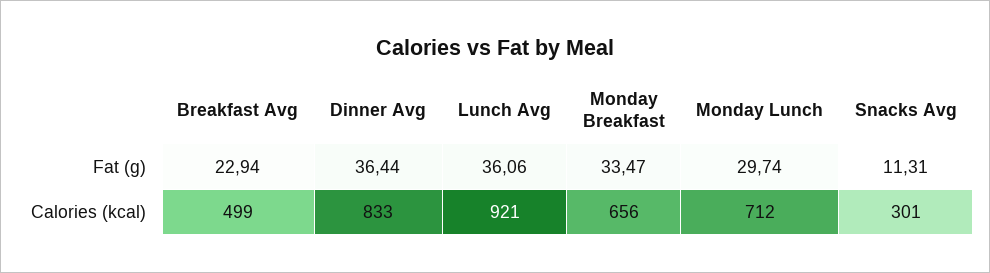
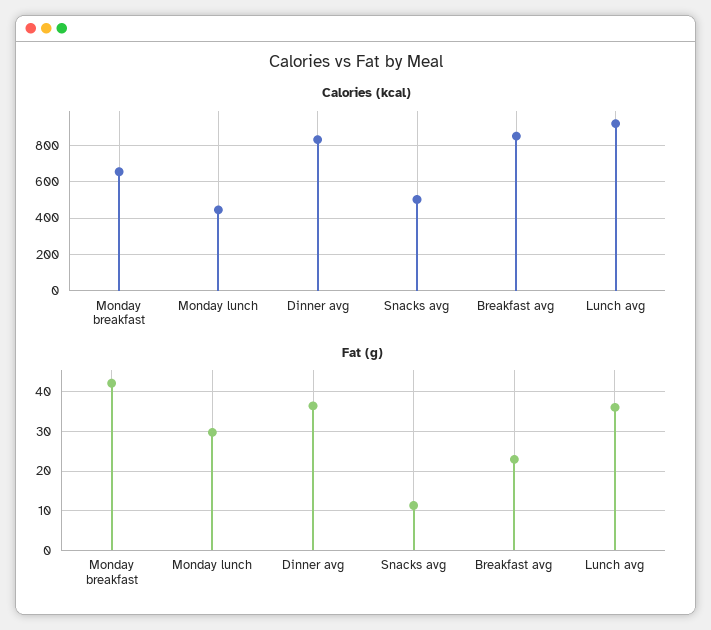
Fat (g), Monday Breakfast: 33.47 -> 42
Calories (kcal), Breakfast Avg: 499 -> 850
Calories (kcal), Monday Lunch: 712 -> 450
Calories (kcal), Snacks Avg: 301 -> 500

